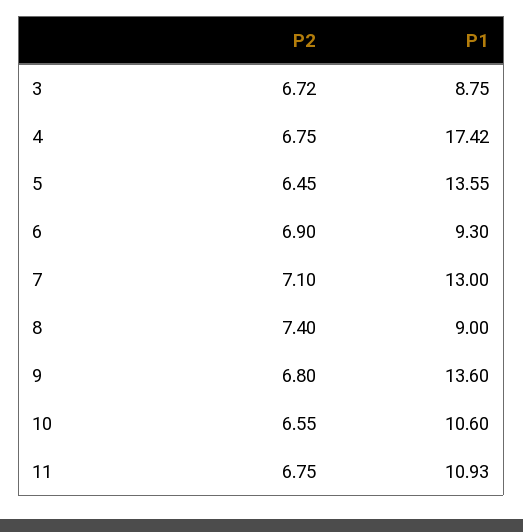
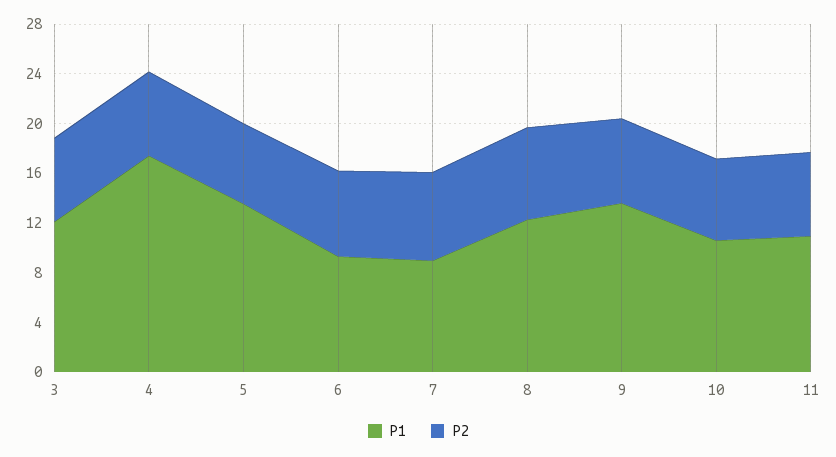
P1, 3: 8.75 -> 12
P1, 7: 13 -> 9
P1, 8: 9 -> 12

